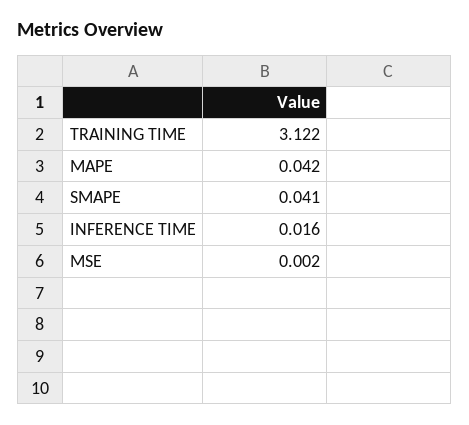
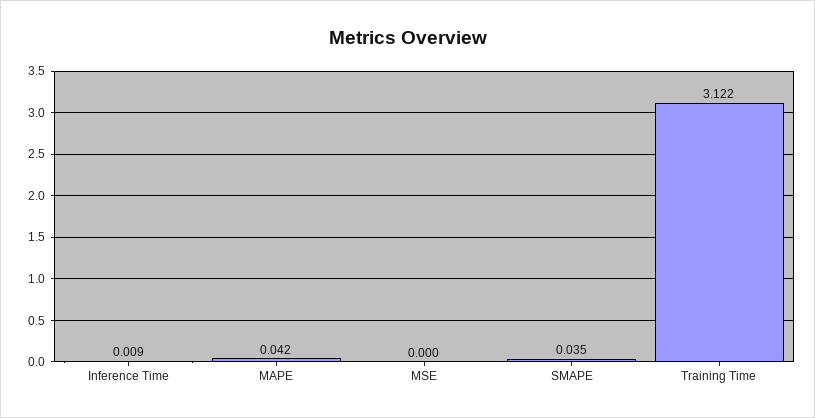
SMAPE: 0.041 -> 0.035
INFERENCE TIME: 0.016 -> 0.009
MSE: 0.002 -> 0

